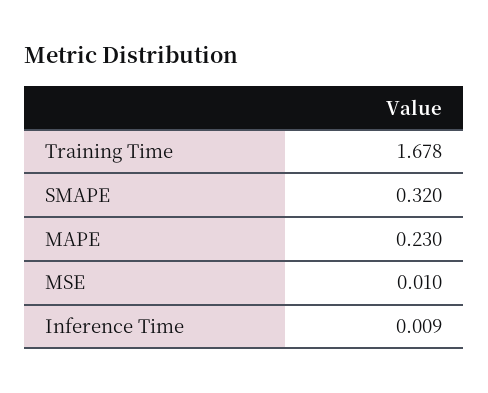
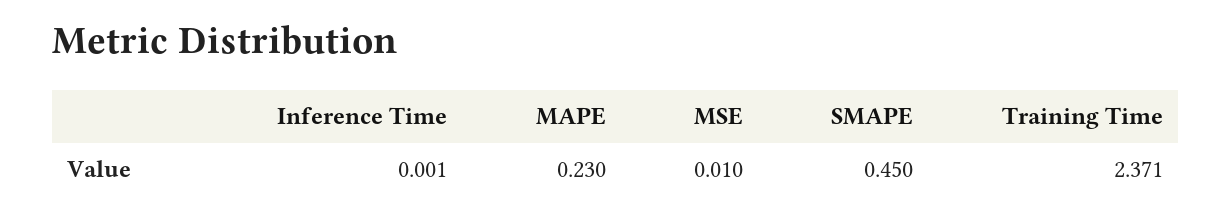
Training Time: 1.678 -> 2.371
SMAPE: 0.32 -> 0.45
Inference Time: 0.009 -> 0.001

